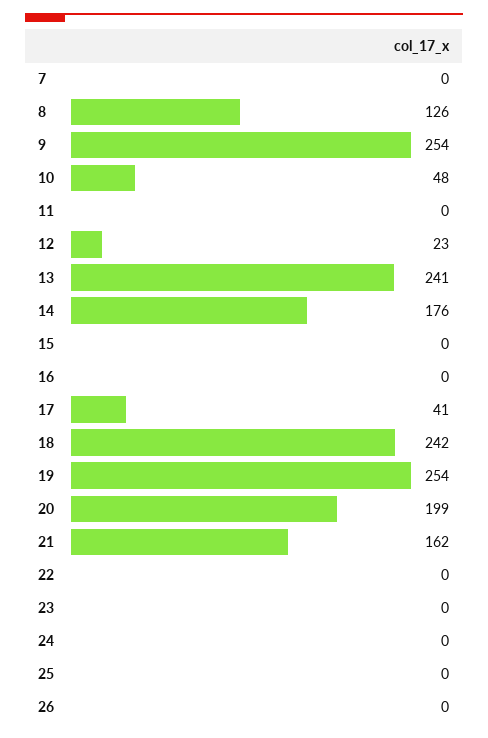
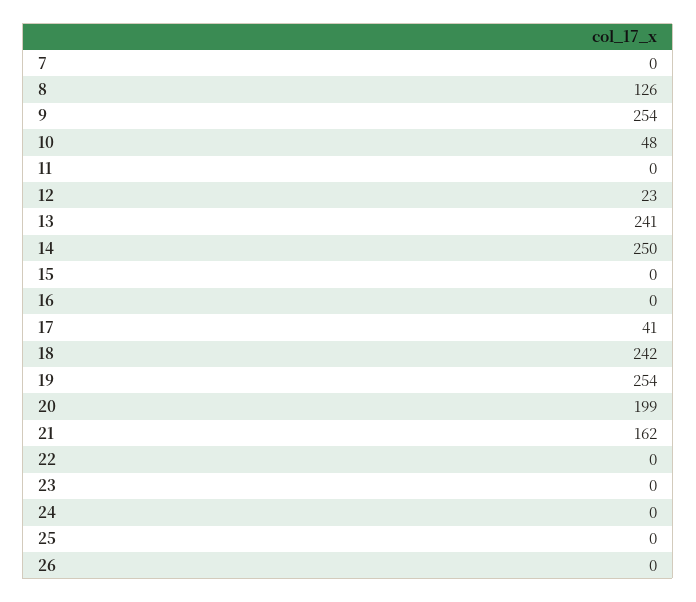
14: 176 -> 250

